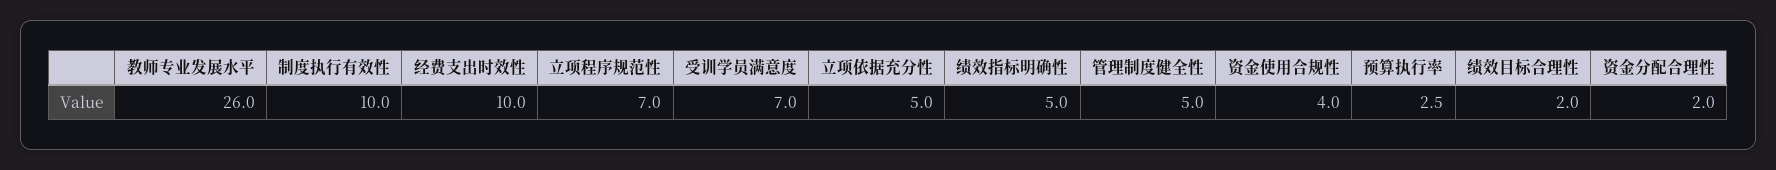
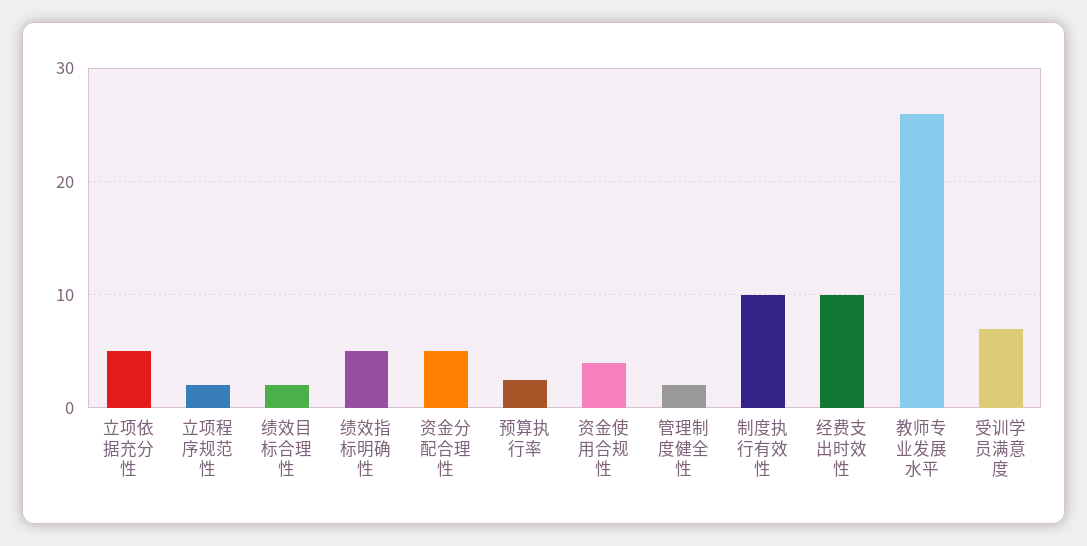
立项程序规范性: 7 -> 2
管理制度健全性: 5 -> 2
资金分配合理性: 2 -> 5

